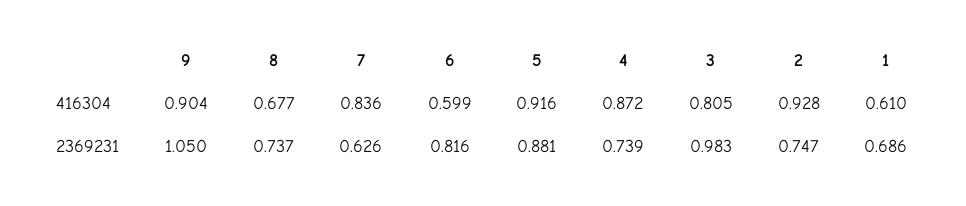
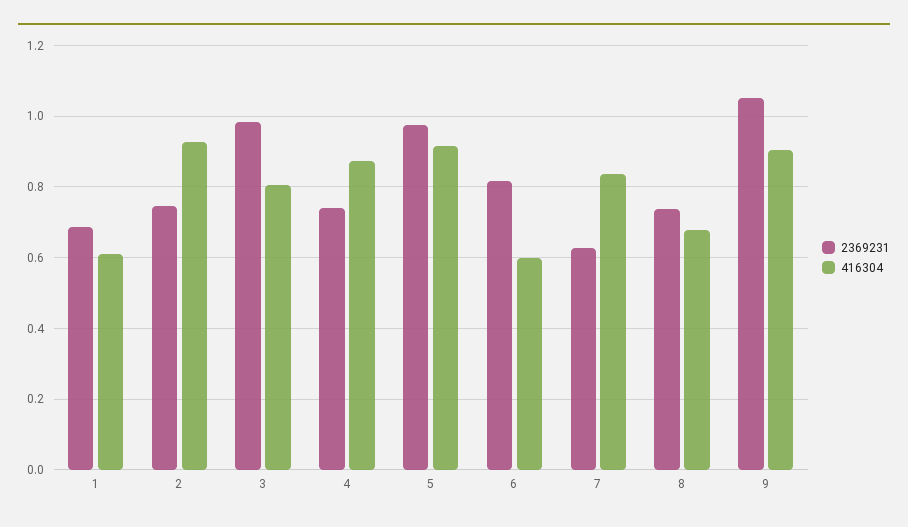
2369231, 5: 0.881 -> 0.98

